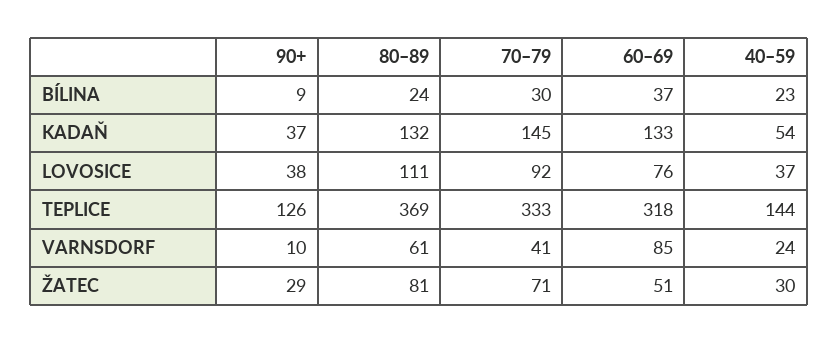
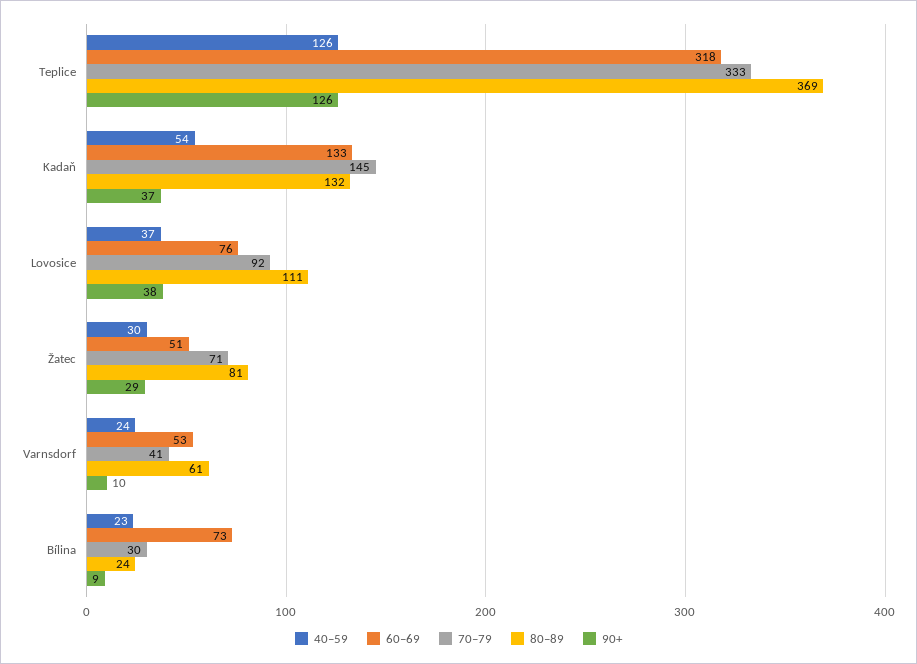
60–69, BÍLINA: 37 -> 73
40–59, TEPLICE: 144 -> 126
60–69, VARNSDORF: 85 -> 53

